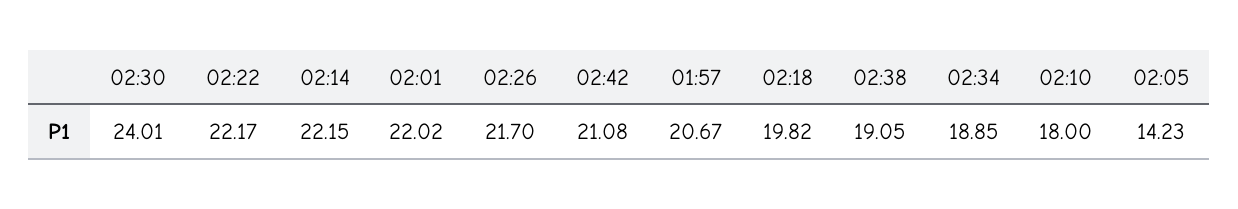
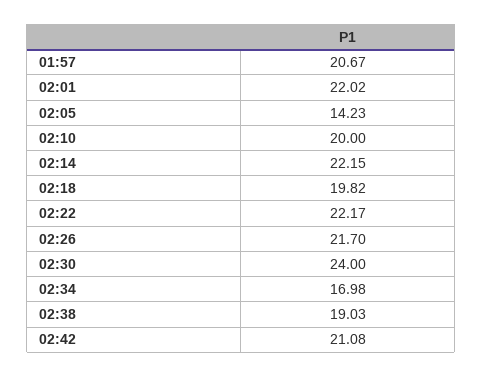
02:30: 24.01 -> 24
02:38: 19.05 -> 19.03
02:34: 18.85 -> 16.98
02:10: 18 -> 20

